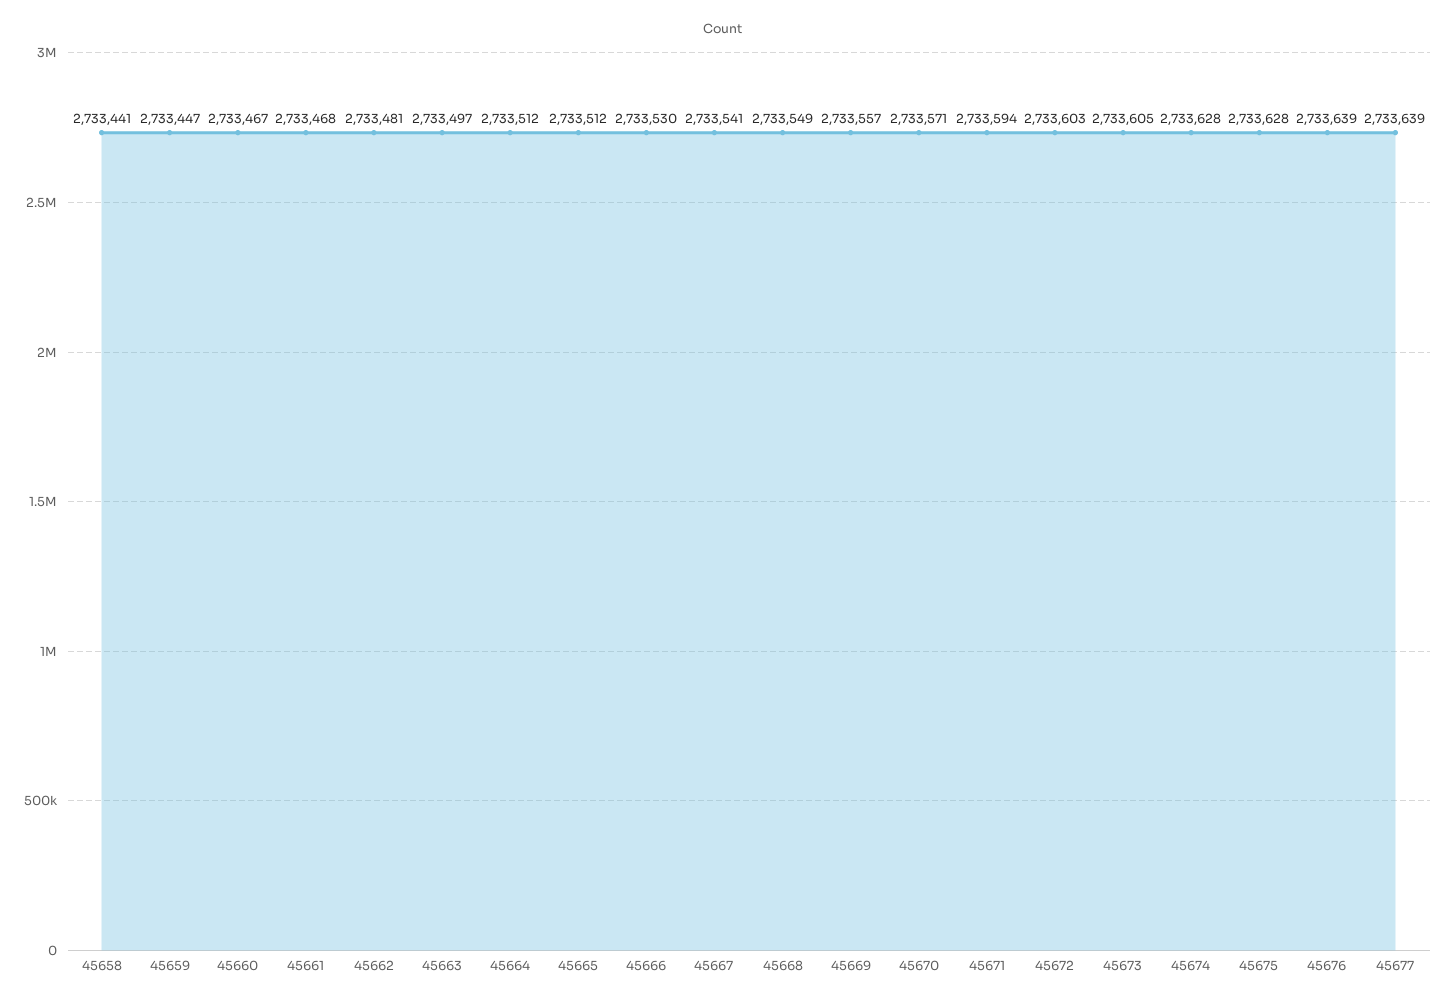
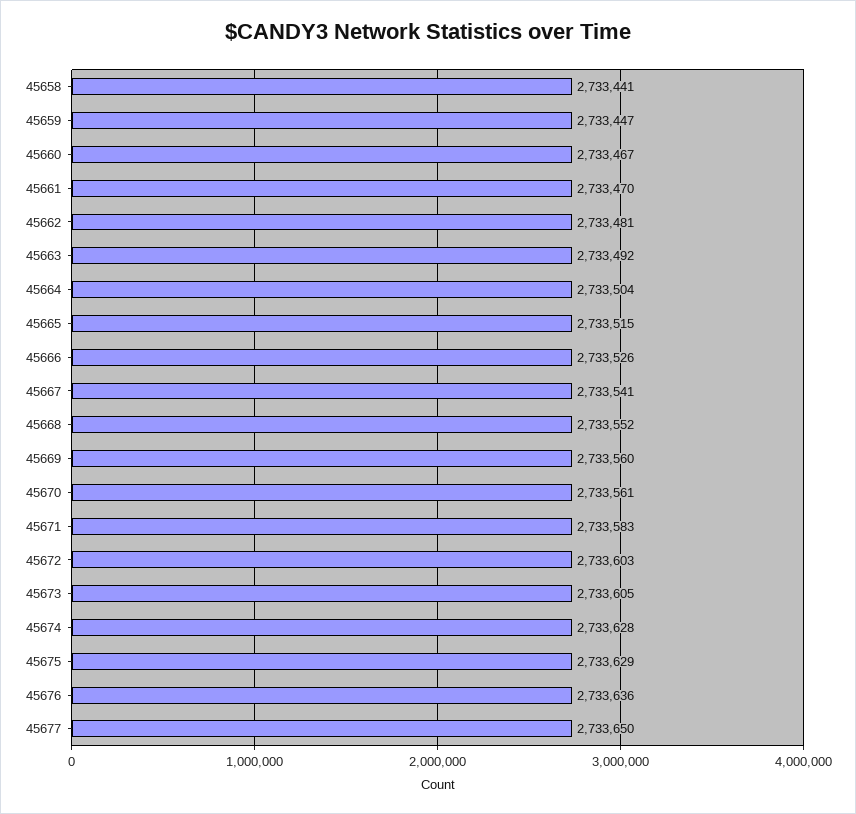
45661: 2733468 -> 2733470
45663: 2733497 -> 2733492
45664: 2733512 -> 2733504
45665: 2733512 -> 2733515
45666: 2733530 -> 2733526
45668: 2733549 -> 2733552
45669: 2733557 -> 2733560
45670: 2733571 -> 2733561
45671: 2733594 -> 2733583
45675: 2733628 -> 2733629
45676: 2733639 -> 2733636
45677: 2733639 -> 2733650

